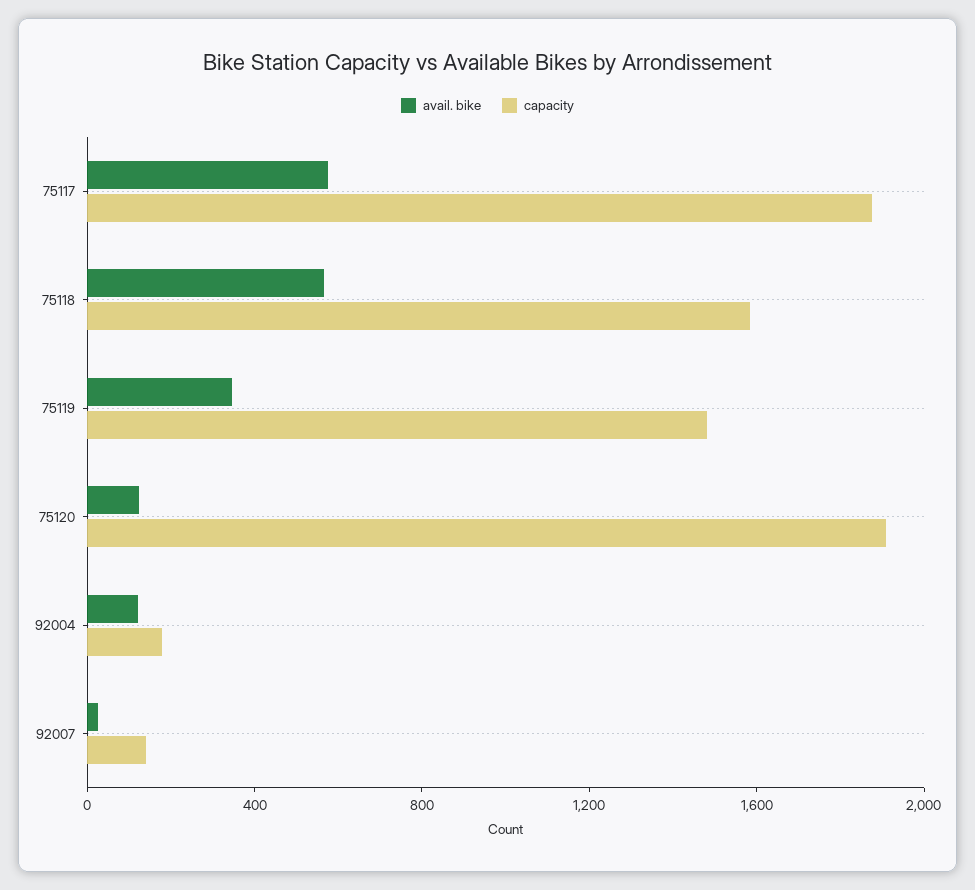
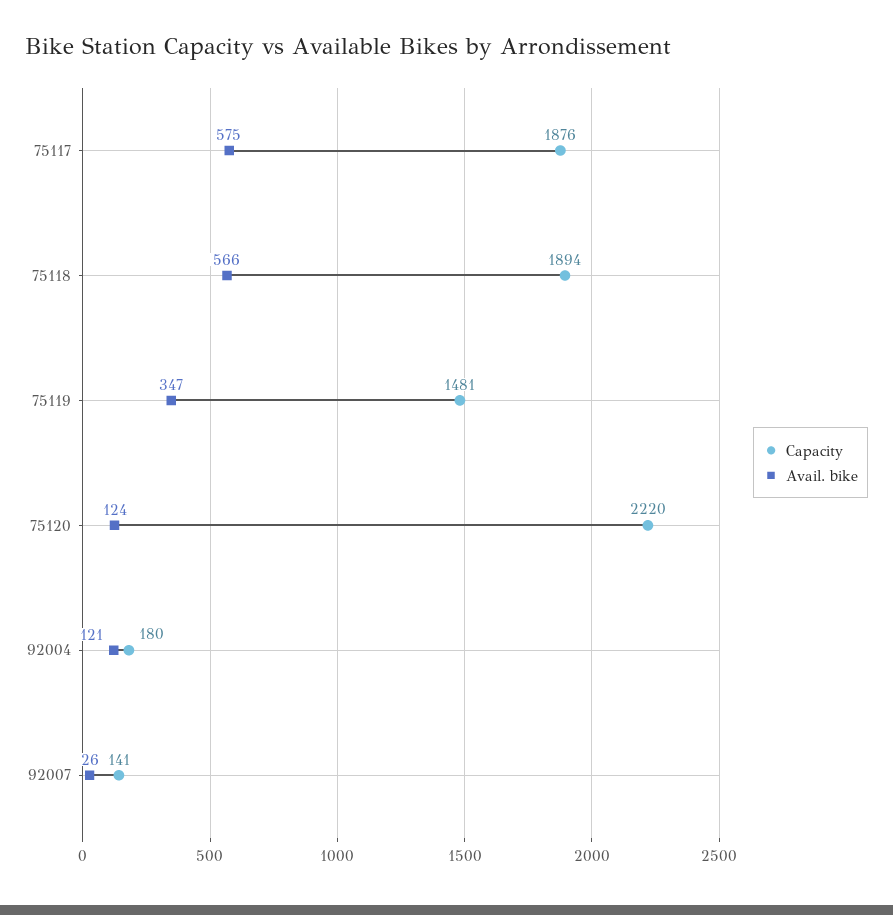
capacity, 75118: 1600 -> 1894
capacity, 75120: 1900 -> 2220

